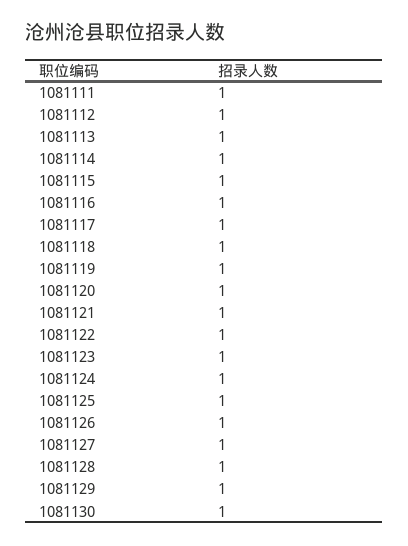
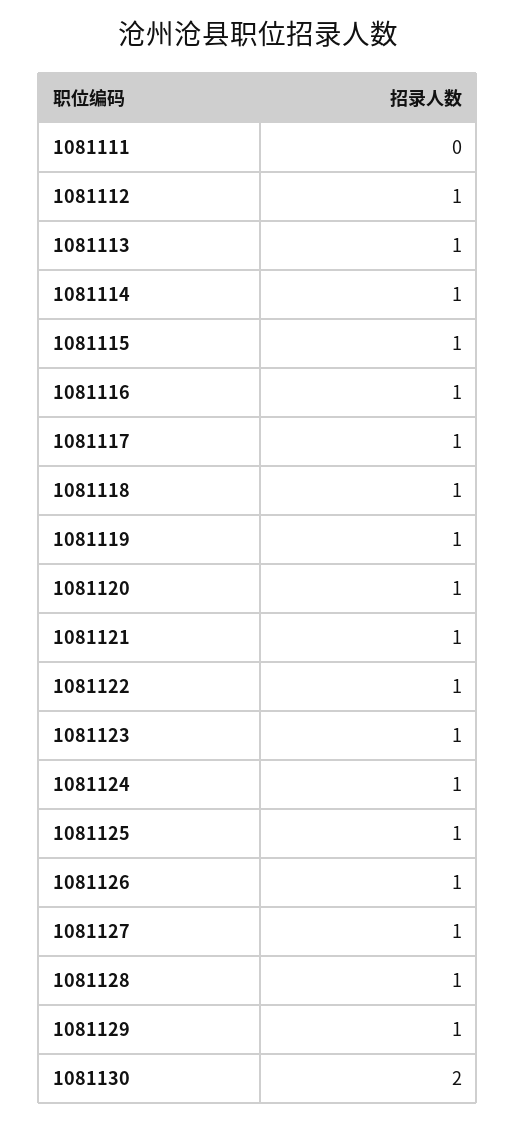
1081111: 1 -> 0
1081130: 1 -> 2

